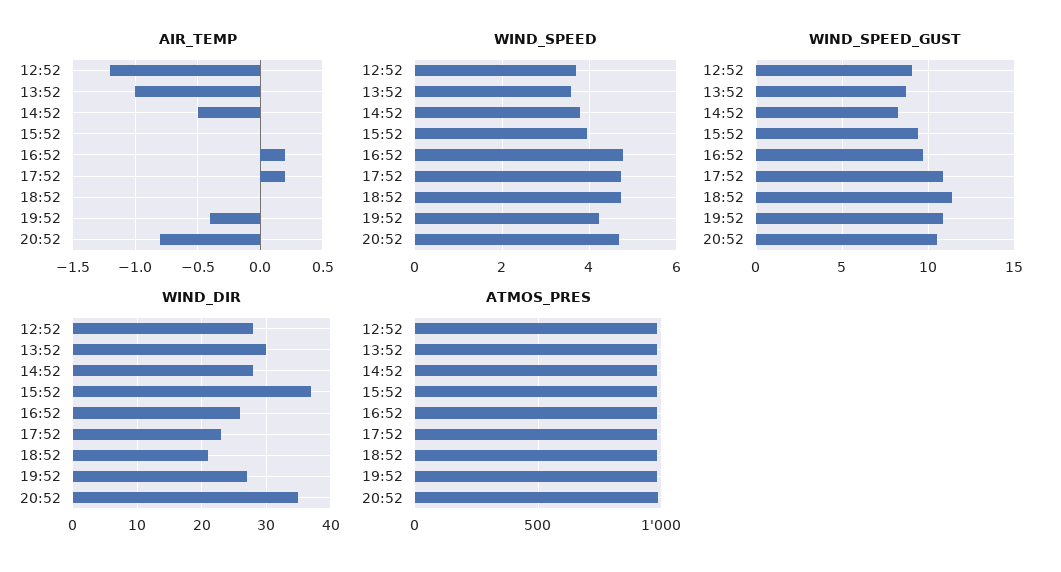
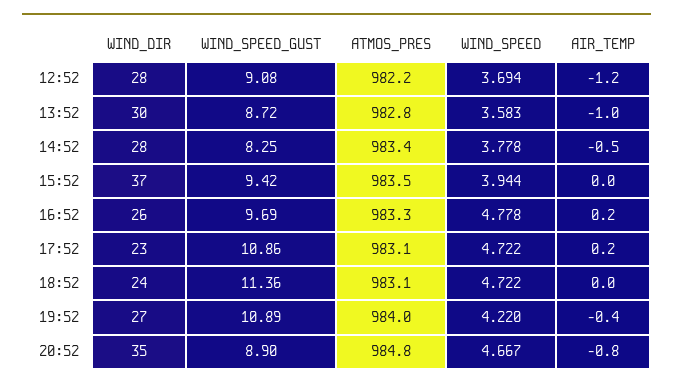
WIND_SPEED_GUST, 20:52: 10.5 -> 8.9
WIND_DIR, 18:52: 21 -> 24

